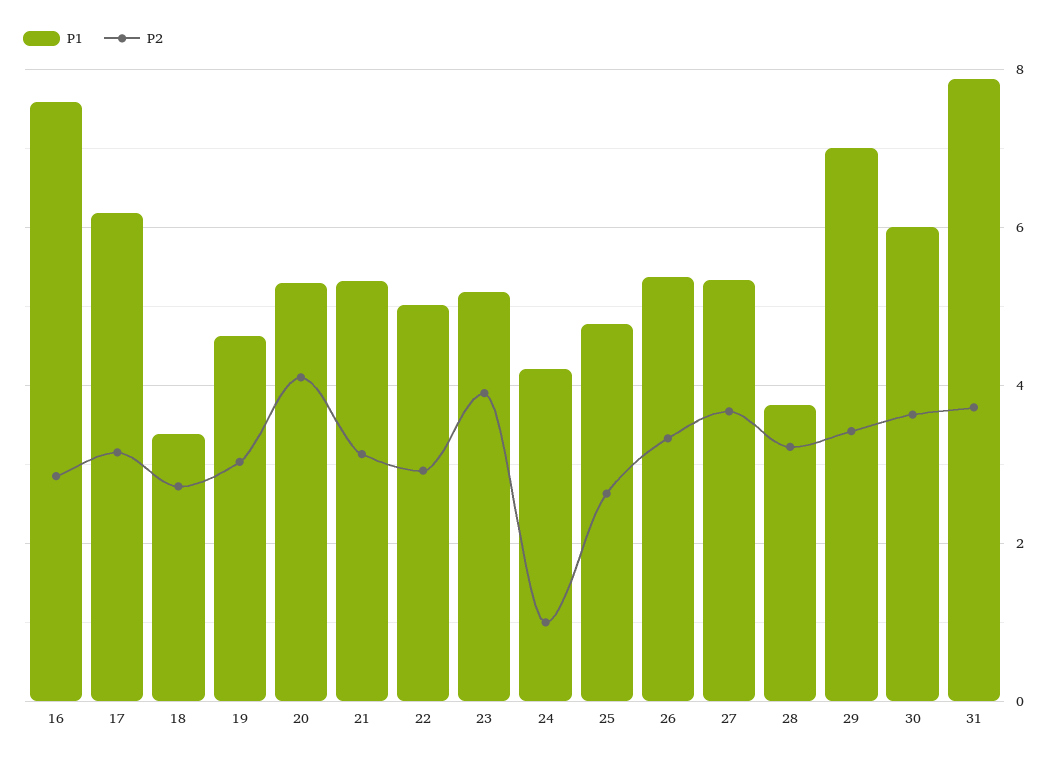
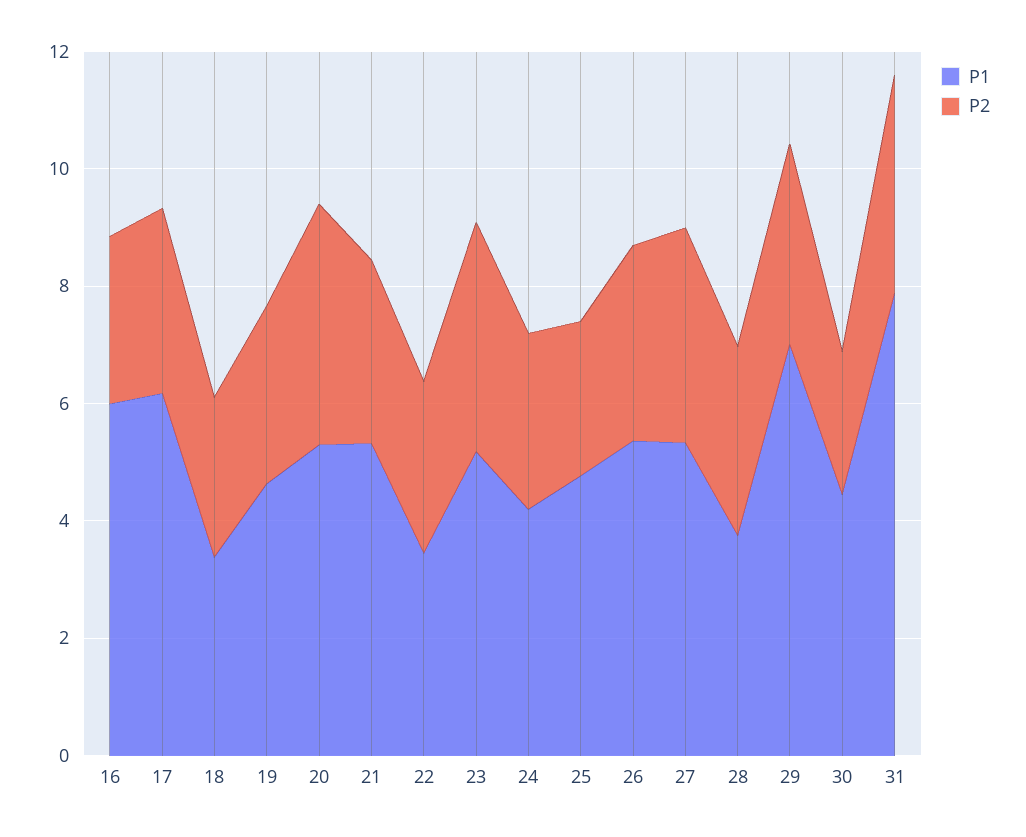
P1, 16: 7.6 -> 6
P1, 22: 5 -> 3.5
P2, 24: 1 -> 3
P1, 30: 6 -> 4.5
P2, 30: 3.6 -> 2.5

